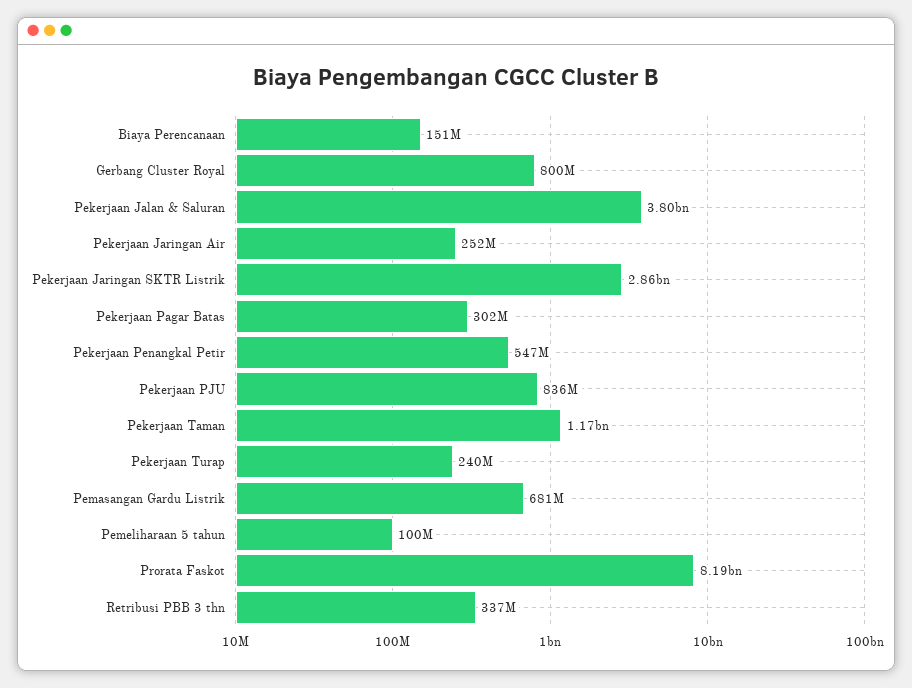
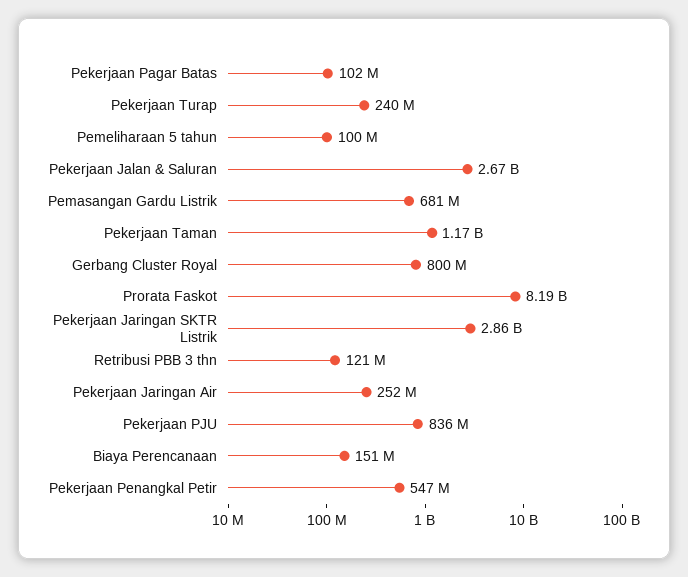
Pekerjaan Jalan & Saluran: 3800000000 -> 2670000000
Pekerjaan Pagar Batas: 302000000 -> 102000000
Retribusi PBB 3 thn: 337000000 -> 121000000

